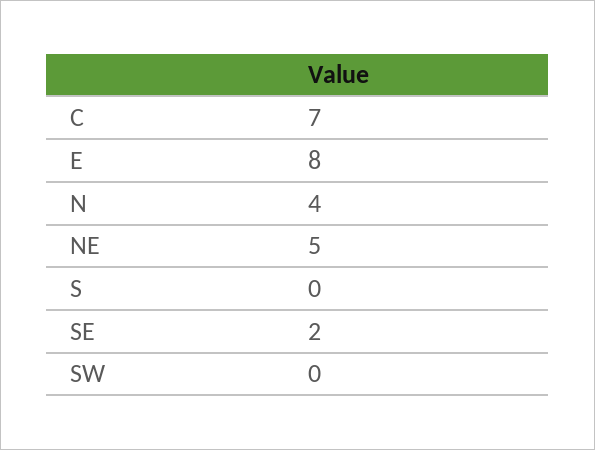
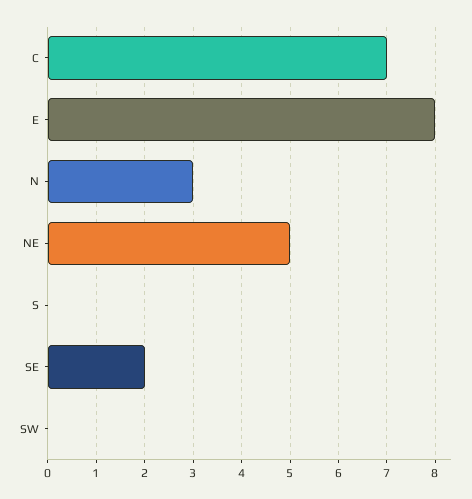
N: 4 -> 3

